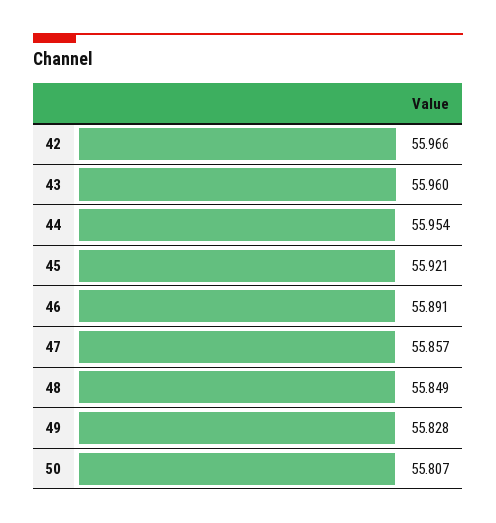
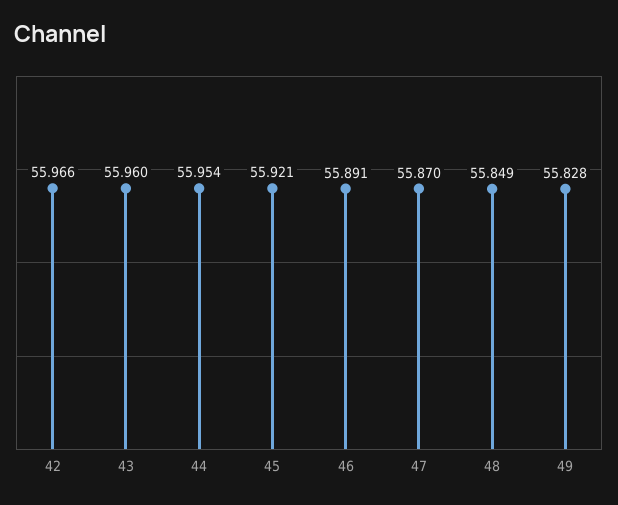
47: 55.857 -> 55.87
50: 55.807 -> none

